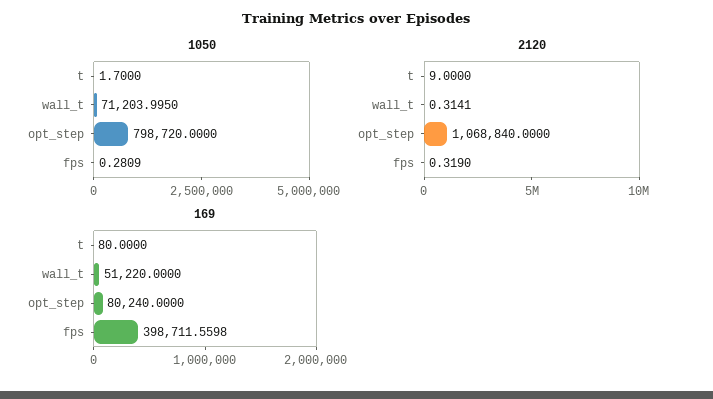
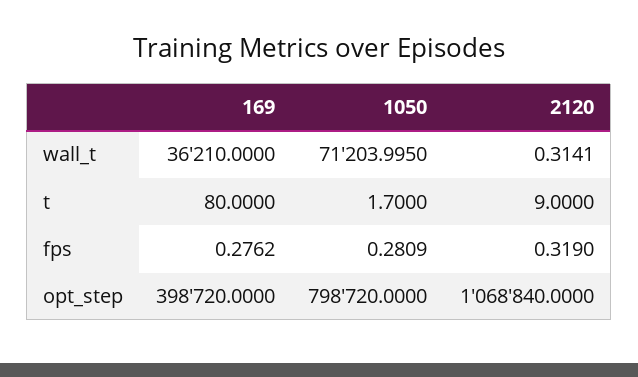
169, wall_t: 51220 -> 36210
169, opt_step: 80240 -> 398720
169, fps: 398711.5598 -> 0.2762

